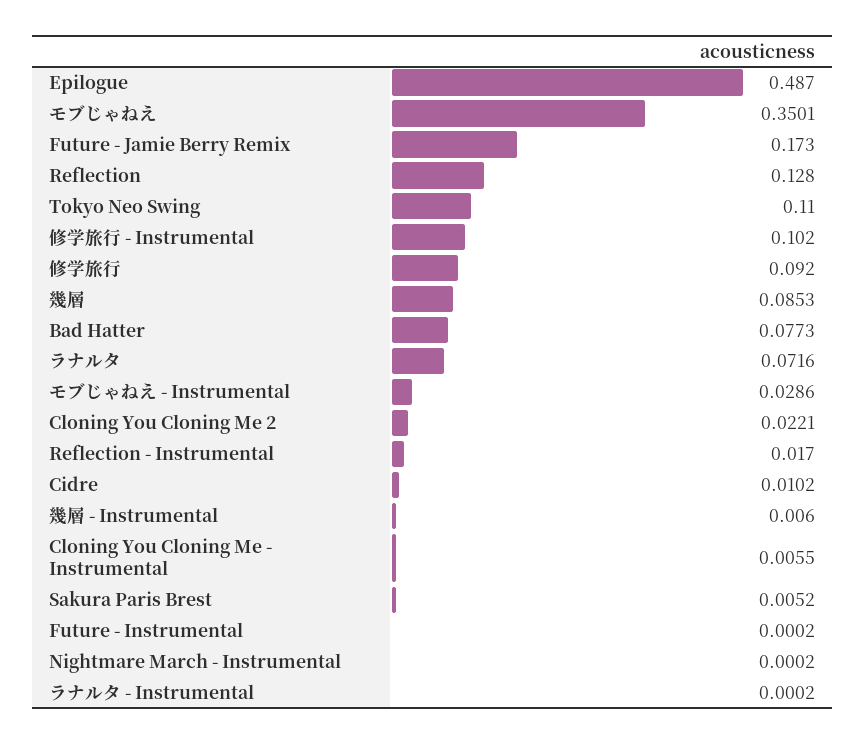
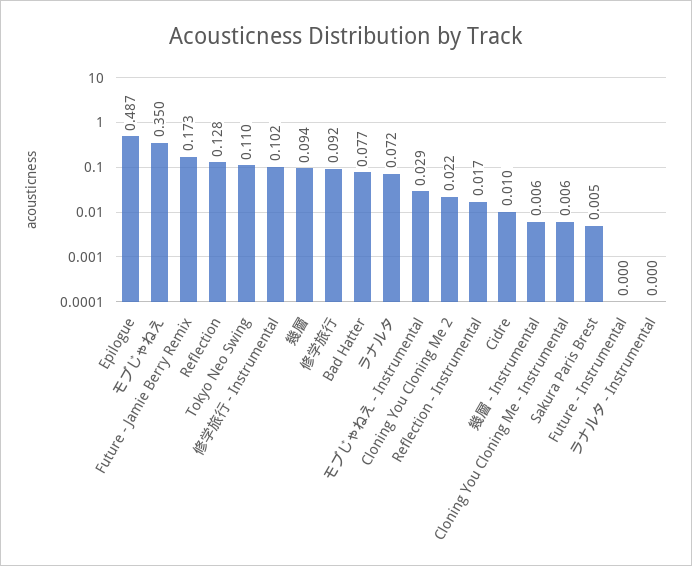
幾層: 0.0853 -> 0.094
Nightmare March - Instrumental: 0.0002 -> none

